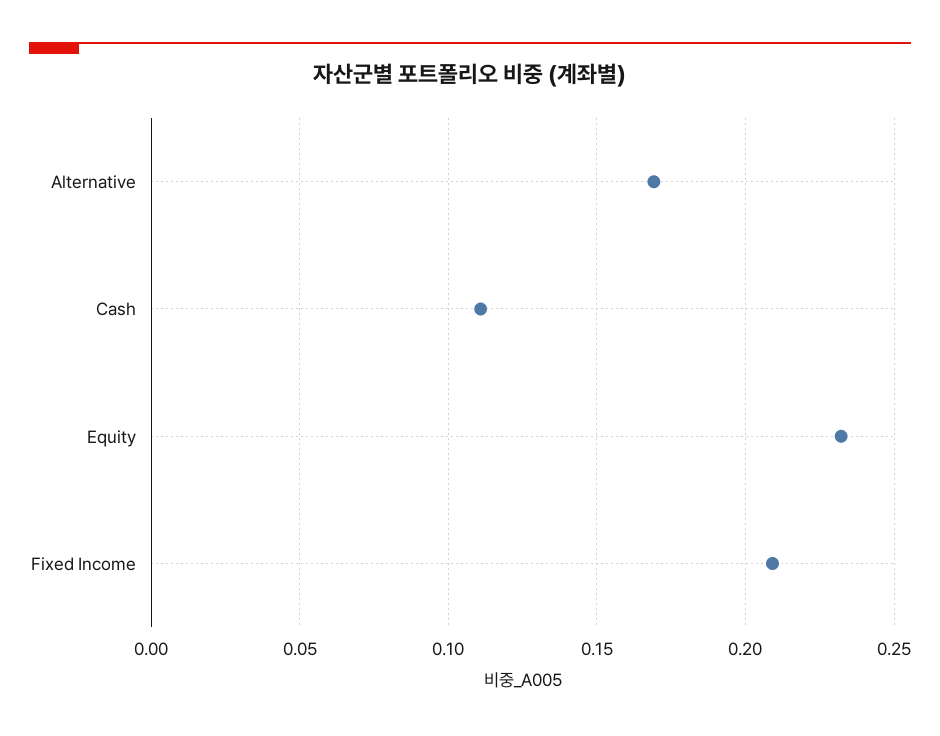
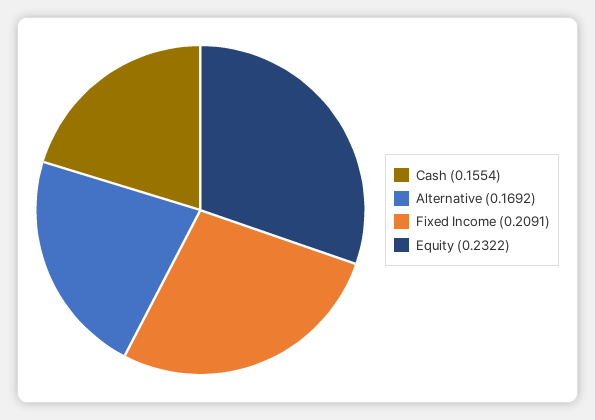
Cash: 0.11 -> 0.1554

